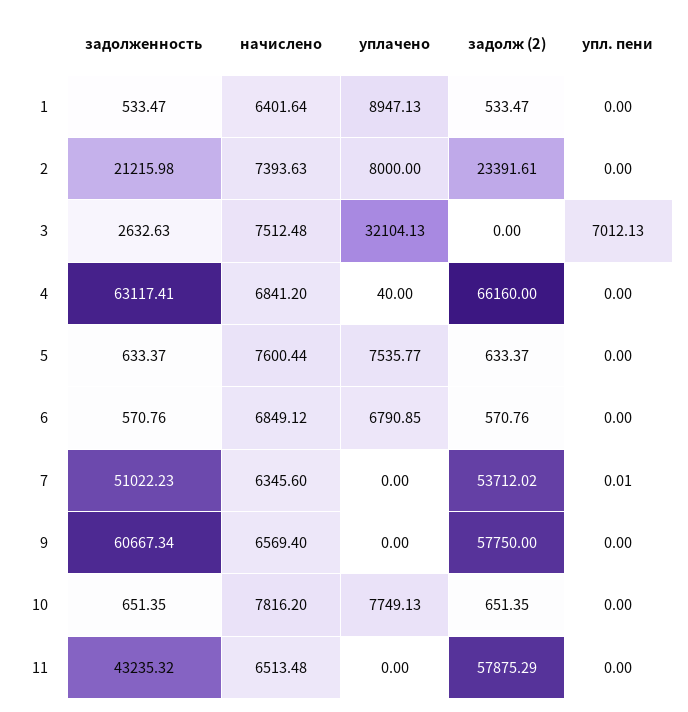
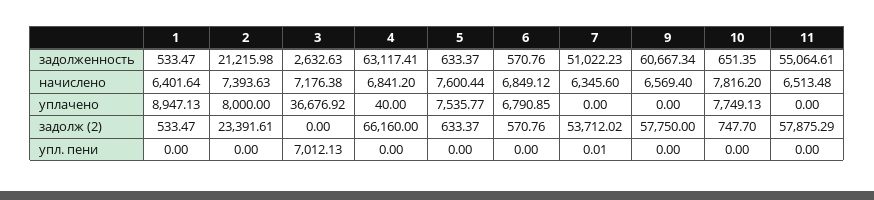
начислено, 3: 7512.48 -> 7176.38
уплачено, 3: 32104.13 -> 36676.92
задолж (2), 10: 651.35 -> 747.7
задолженность, 11: 43235.32 -> 55064.61

